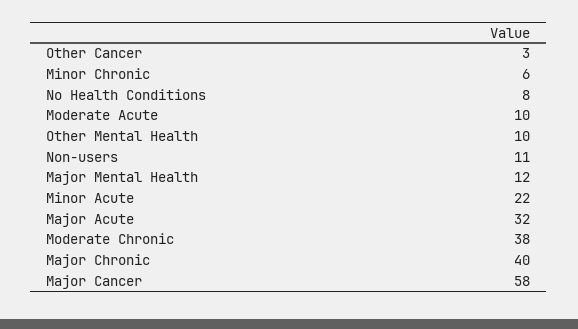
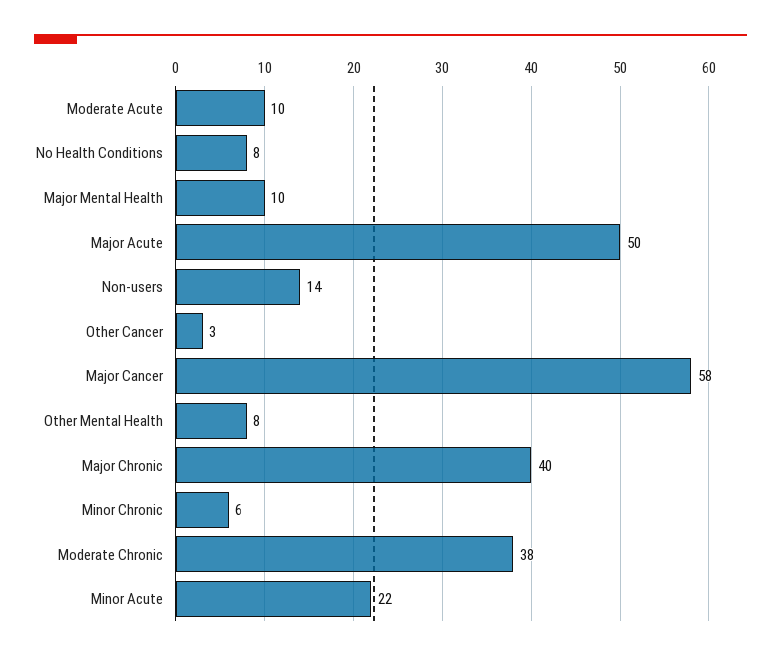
Other Mental Health: 10 -> 8
Non-users: 11 -> 14
Major Mental Health: 12 -> 10
Major Acute: 32 -> 50

